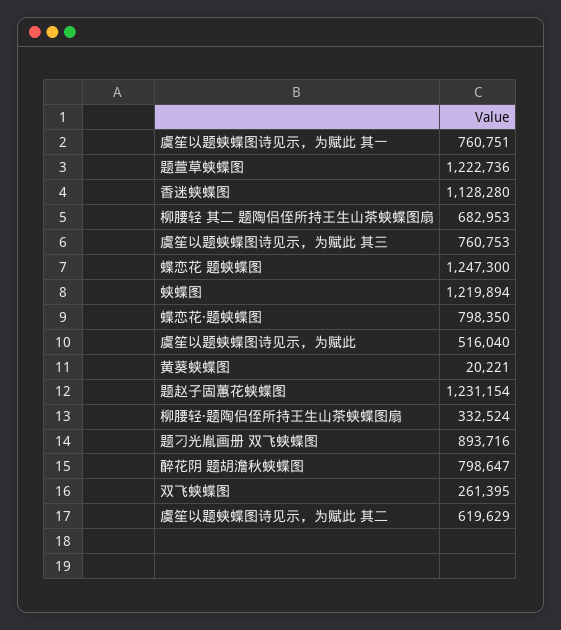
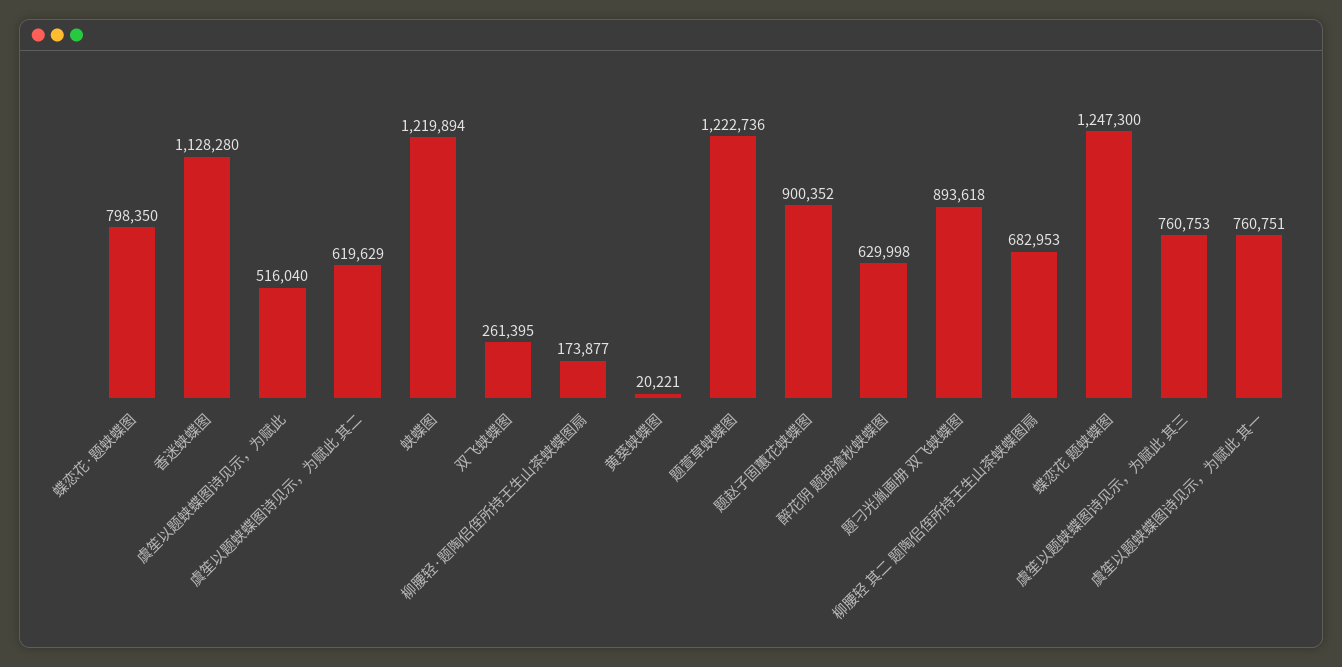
题赵子固蕙花蛱蝶图: 1231154 -> 900352
柳腰轻·题陶侣侄所持王生山茶蛱蝶图扇: 332524 -> 173877
题刁光胤画册 双飞蛱蝶图: 893716 -> 893618
醉花阴 题胡澹秋蛱蝶图: 798647 -> 629998

